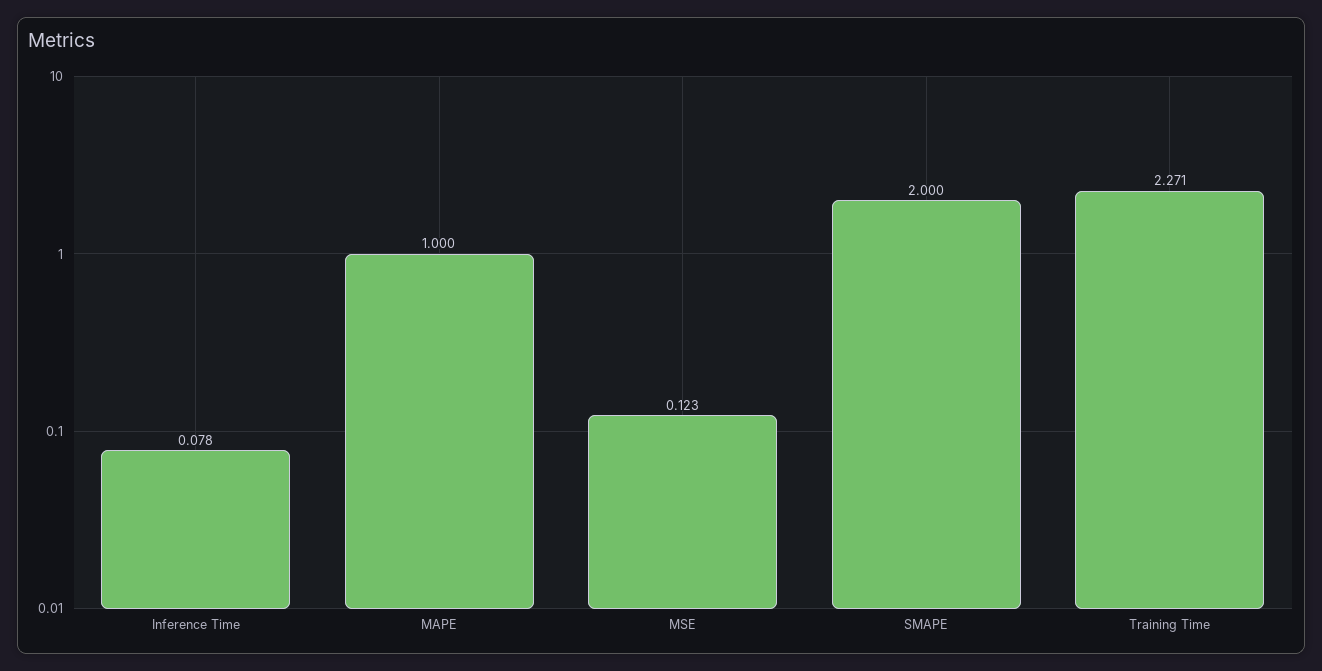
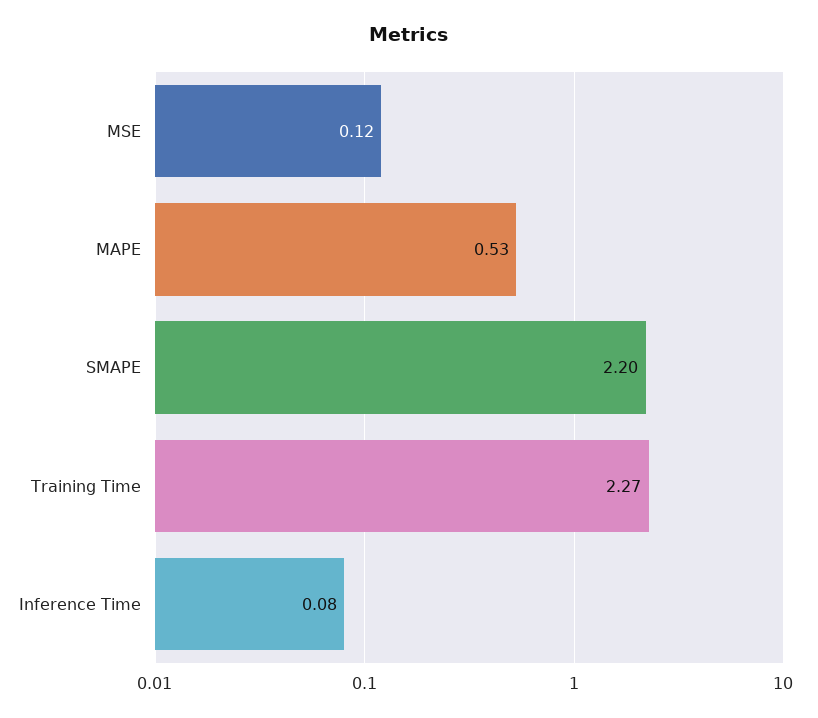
MAPE: 1 -> 0.53
SMAPE: 2 -> 2.2

